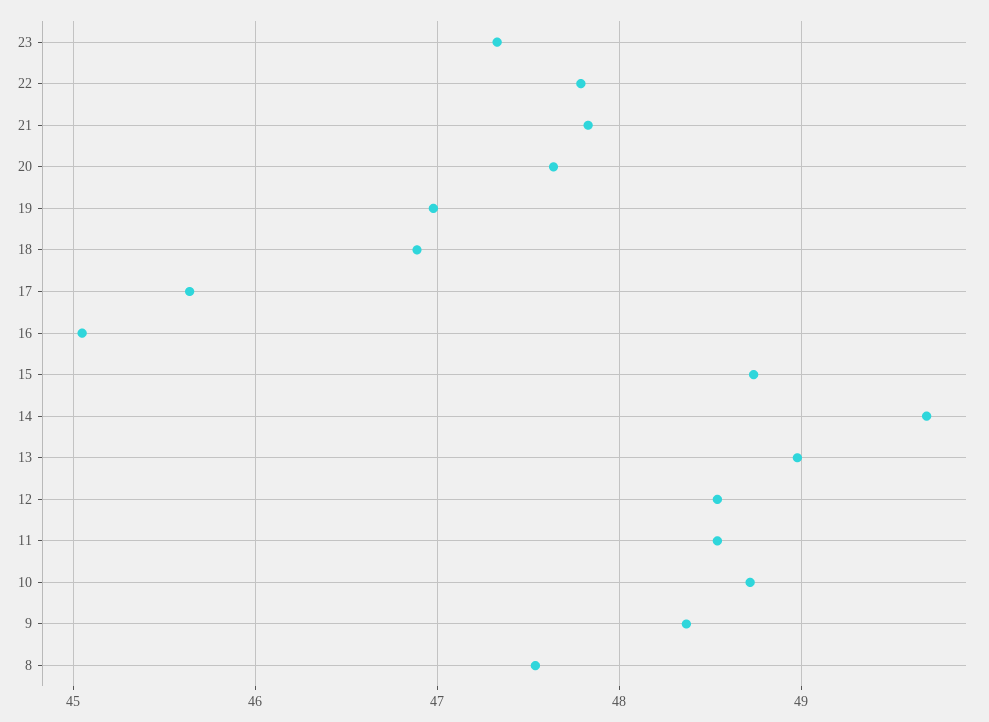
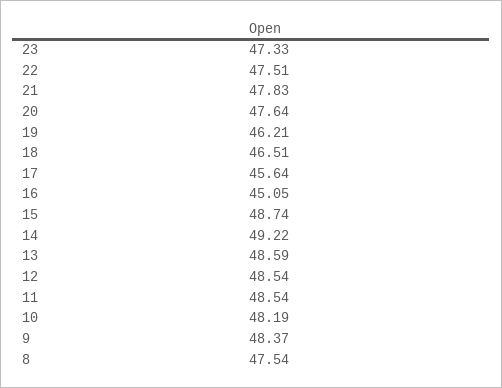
22: 47.8 -> 47.51
19: 47 -> 46.21
18: 46.9 -> 46.51
14: 49.7 -> 49.22
13: 49 -> 48.59
10: 48.7 -> 48.19

